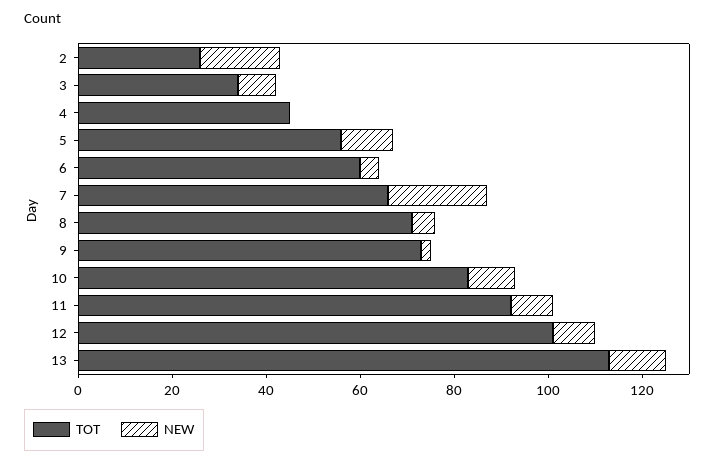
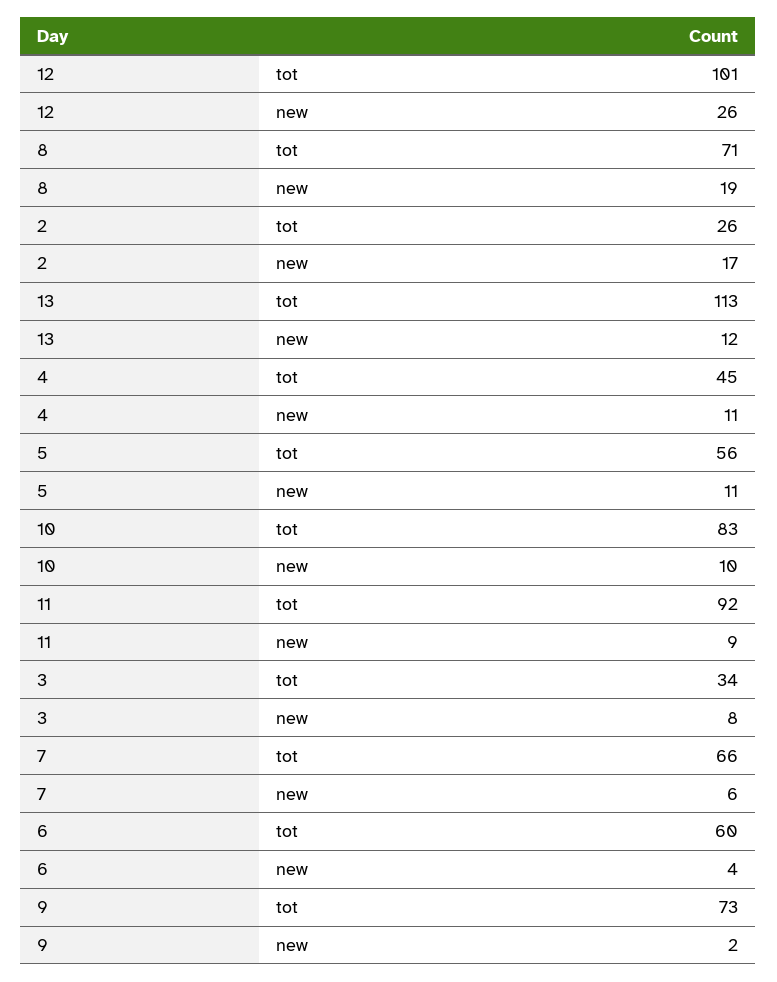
NEW, 4: 0 -> 11
NEW, 7: 20 -> 6
NEW, 8: 5 -> 19
NEW, 12: 10 -> 26

